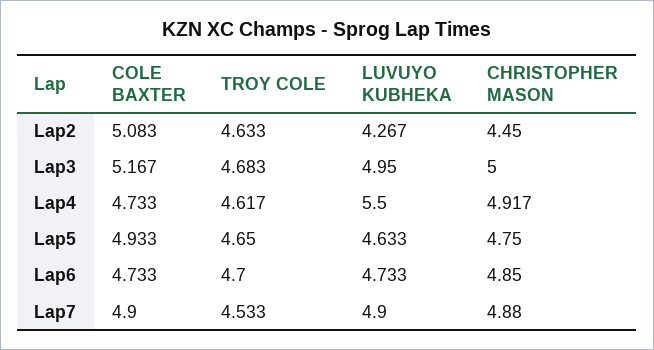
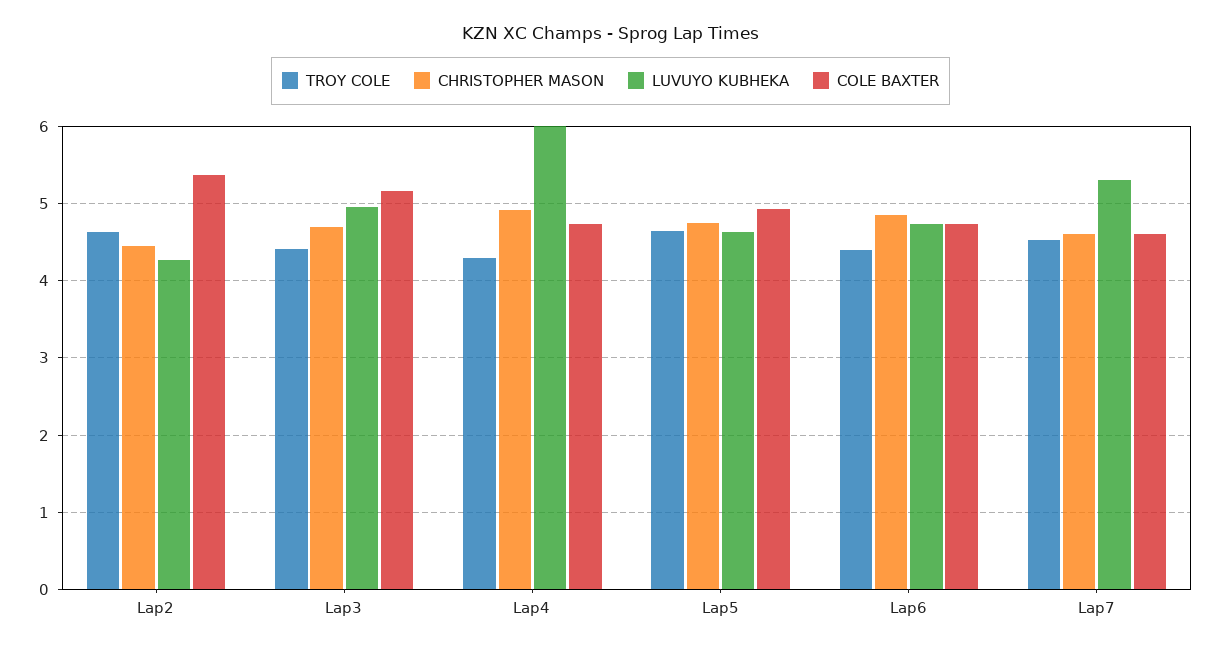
COLE BAXTER, Lap2: 5.083 -> 5.4
TROY COLE, Lap3: 4.683 -> 4.4
CHRISTOPHER MASON, Lap3: 5 -> 4.7
TROY COLE, Lap4: 4.617 -> 4.3
LUVUYO KUBHEKA, Lap4: 5.5 -> 6
TROY COLE, Lap6: 4.7 -> 4.4
COLE BAXTER, Lap7: 4.9 -> 4.6
LUVUYO KUBHEKA, Lap7: 4.9 -> 5.3
CHRISTOPHER MASON, Lap7: 4.88 -> 4.6

